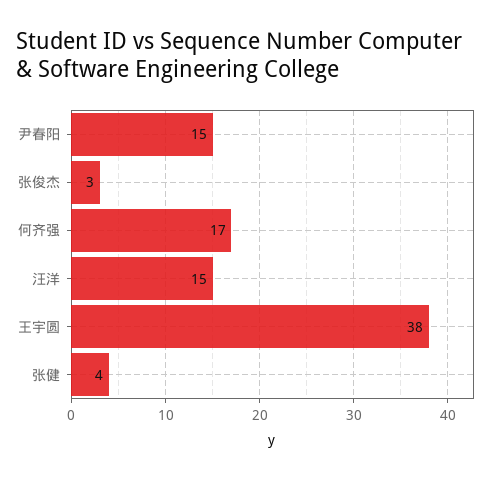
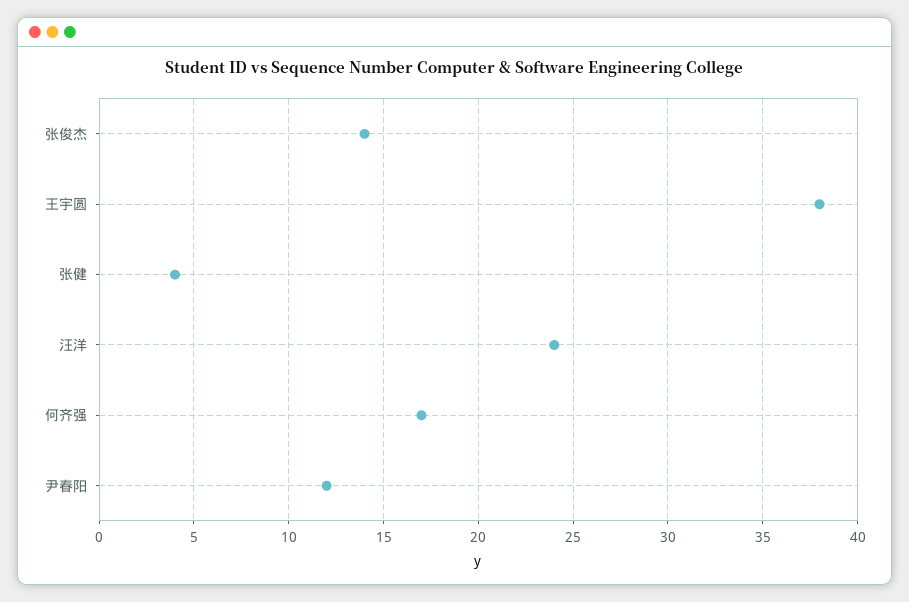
尹春阳: 15 -> 12
张俊杰: 3 -> 14
汪洋: 15 -> 24

